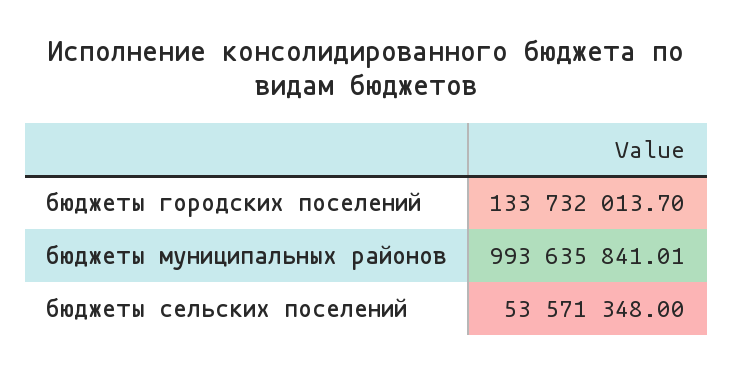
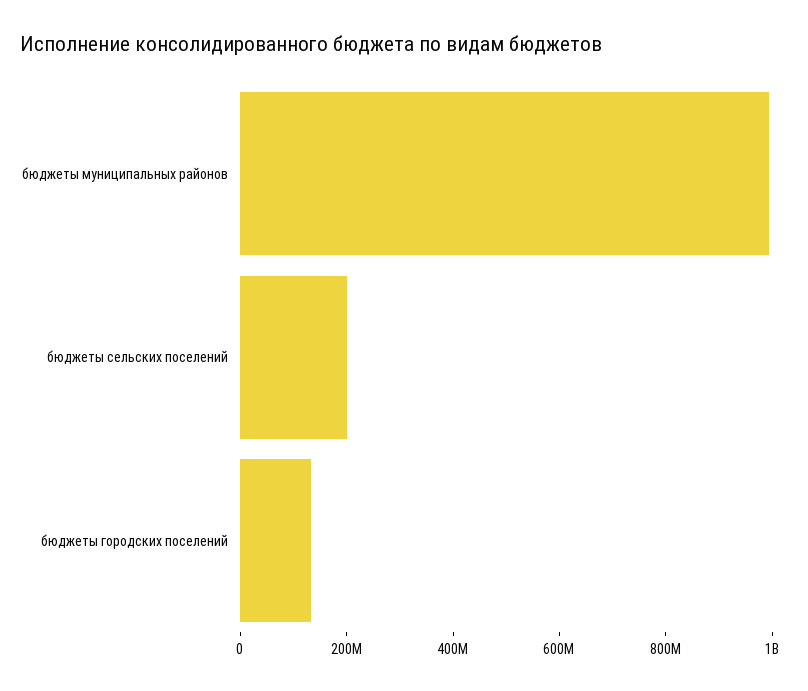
бюджеты сельских поселений: 53571348 -> 200000000

